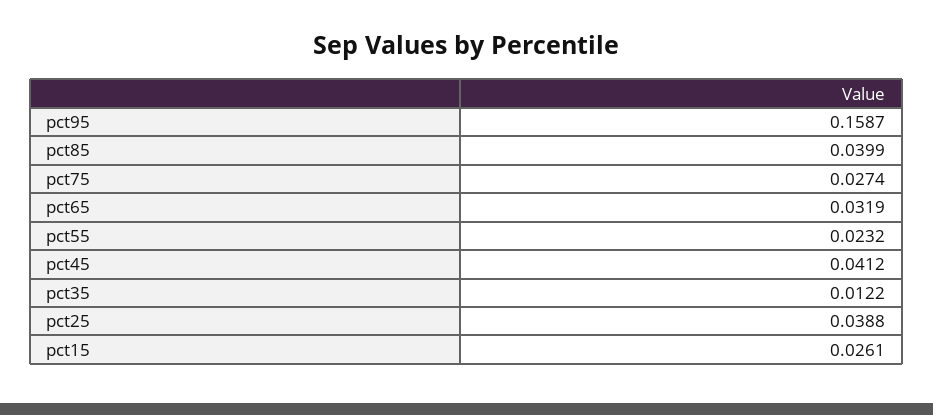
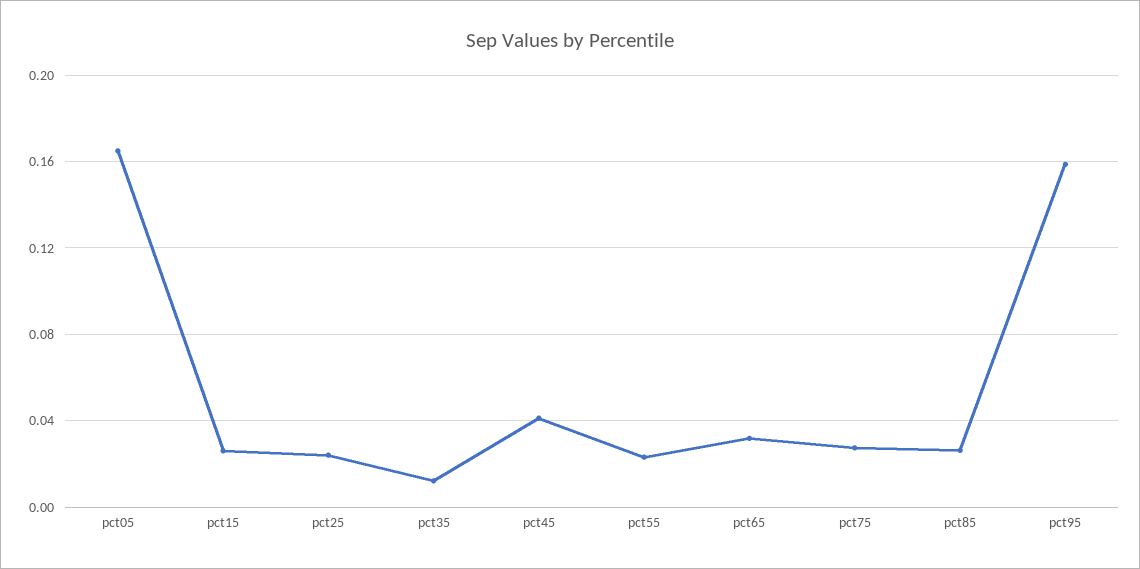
pct85: 0.0399 -> 0.025
pct25: 0.0388 -> 0.025
pct05: none -> 0.165

